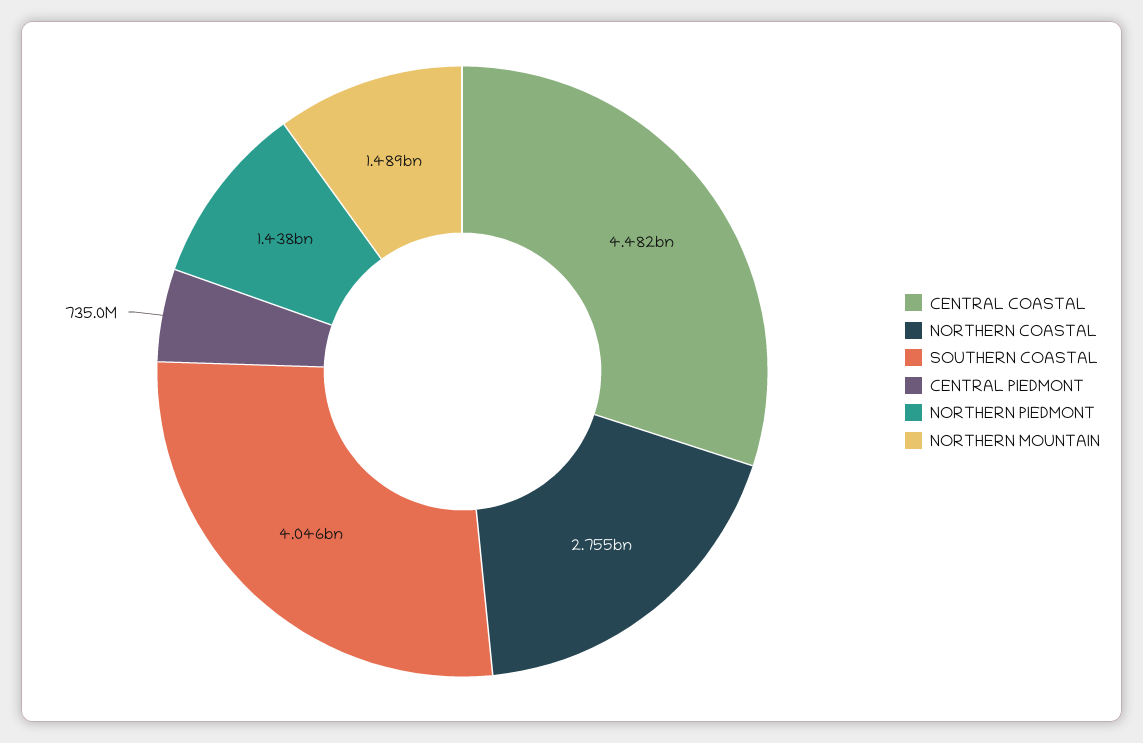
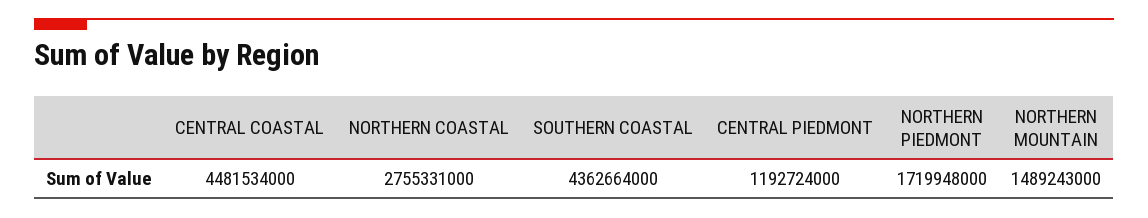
SOUTHERN COASTAL: 4046000000 -> 4362664000
CENTRAL PIEDMONT: 735000000 -> 1192724000
NORTHERN PIEDMONT: 1438000000 -> 1719948000

